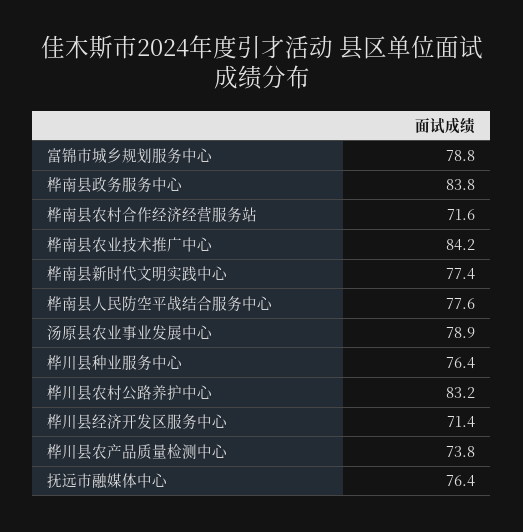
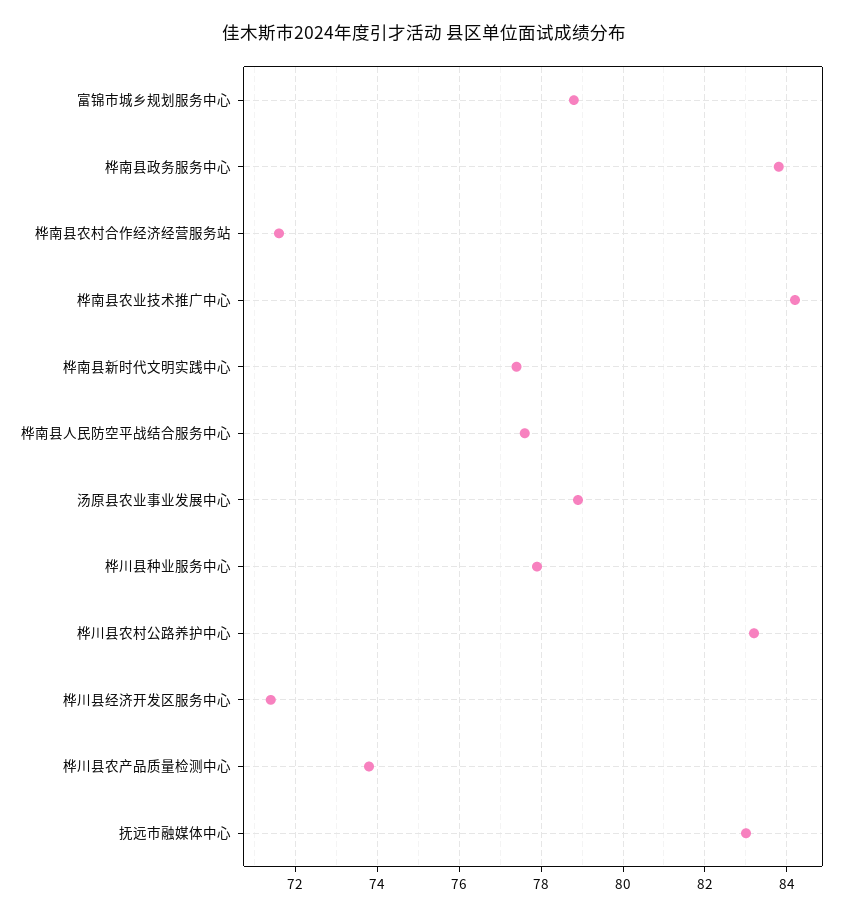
桦川县种业服务中心: 76.4 -> 78
抚远市融媒体中心: 76.4 -> 83

